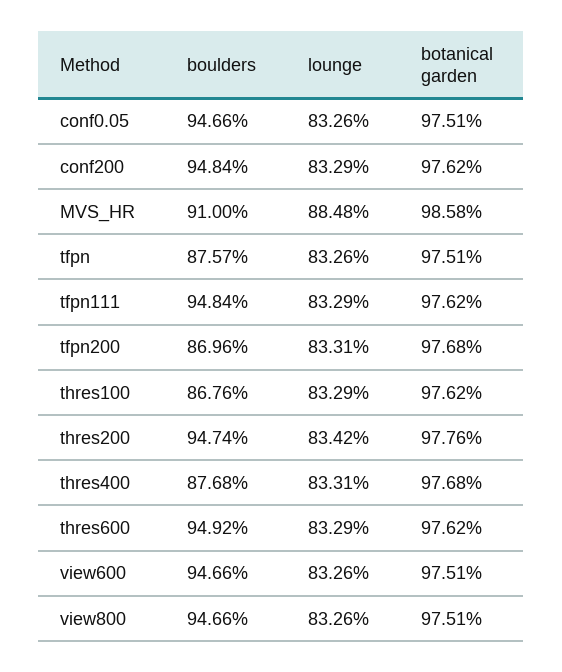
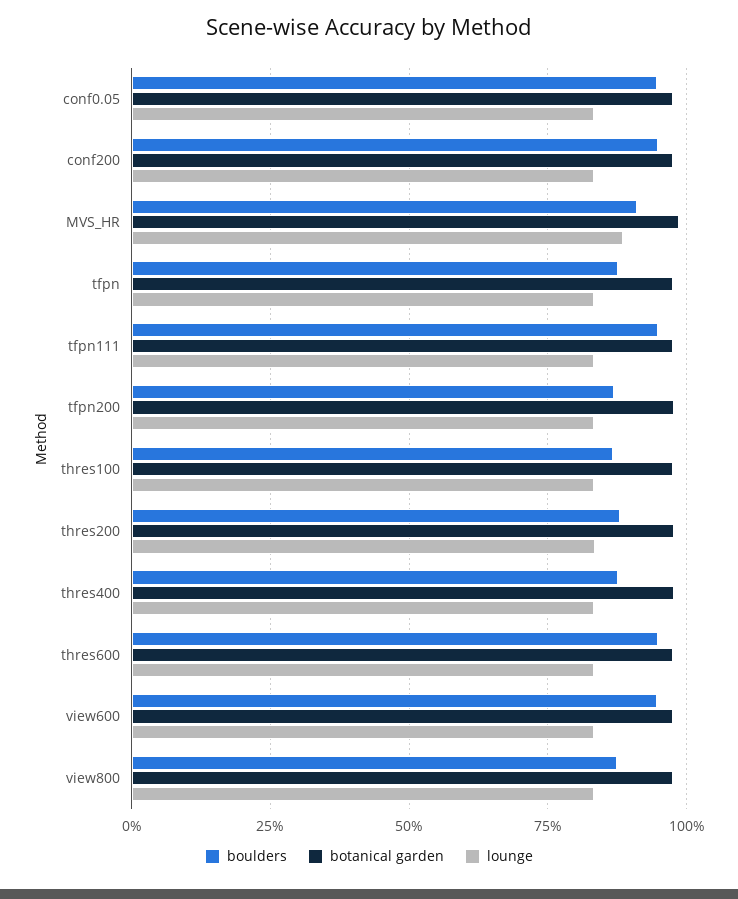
boulders, thres200: 94.74 -> 87.5
boulders, view800: 94.66 -> 87.5

